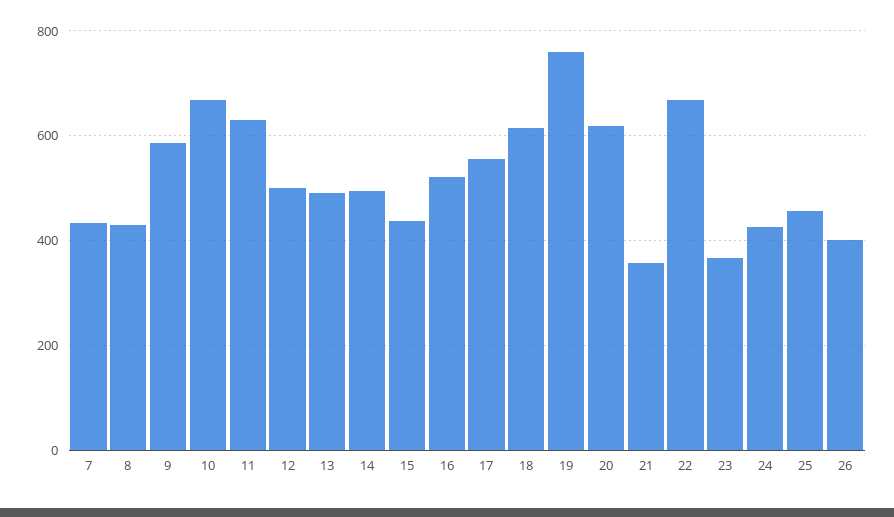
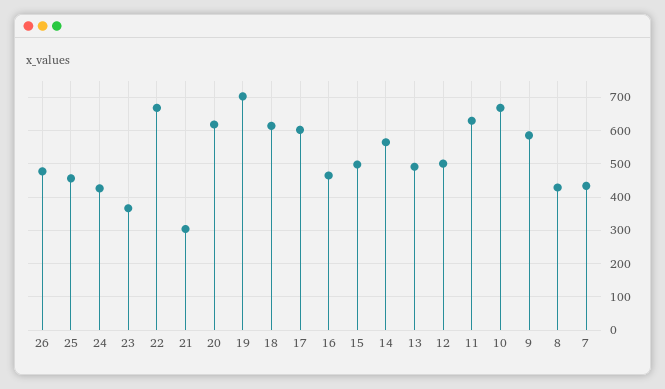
14: 500 -> 560
15: 440 -> 500
16: 520 -> 460
17: 560 -> 600
19: 760 -> 700
21: 360 -> 300
26: 400 -> 480

